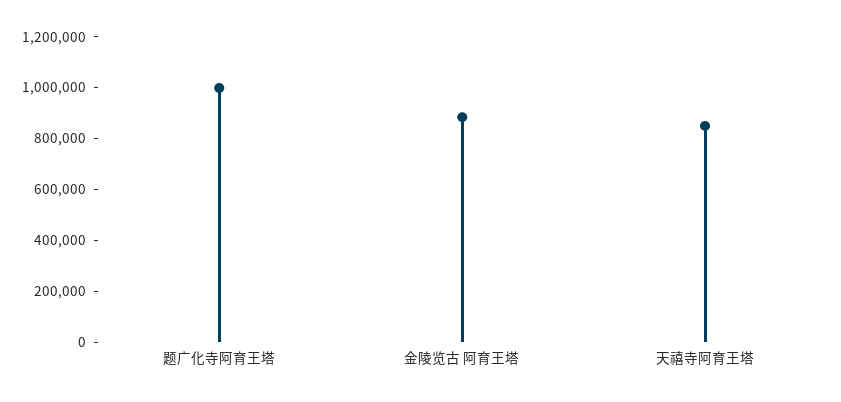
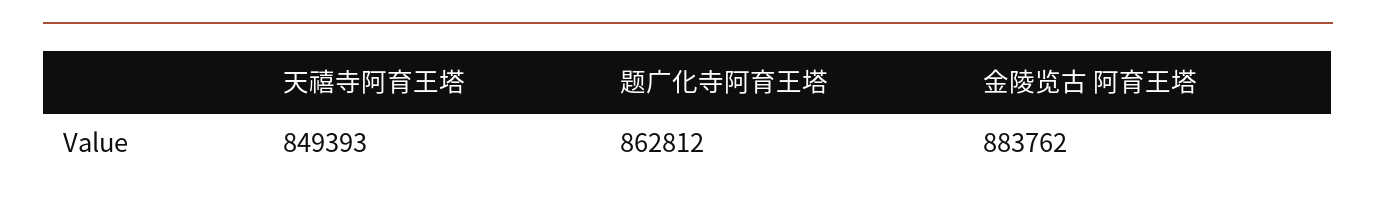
题广化寺阿育王塔: 1000000 -> 862812

